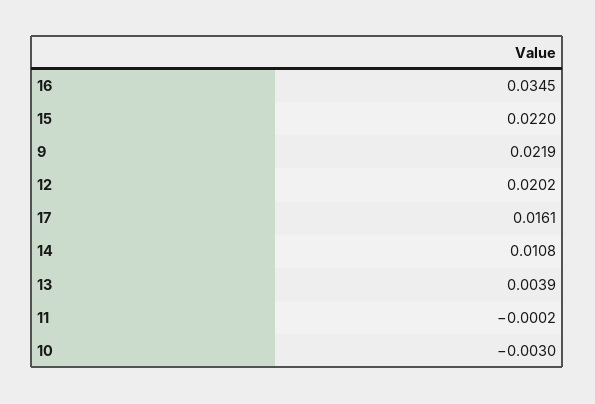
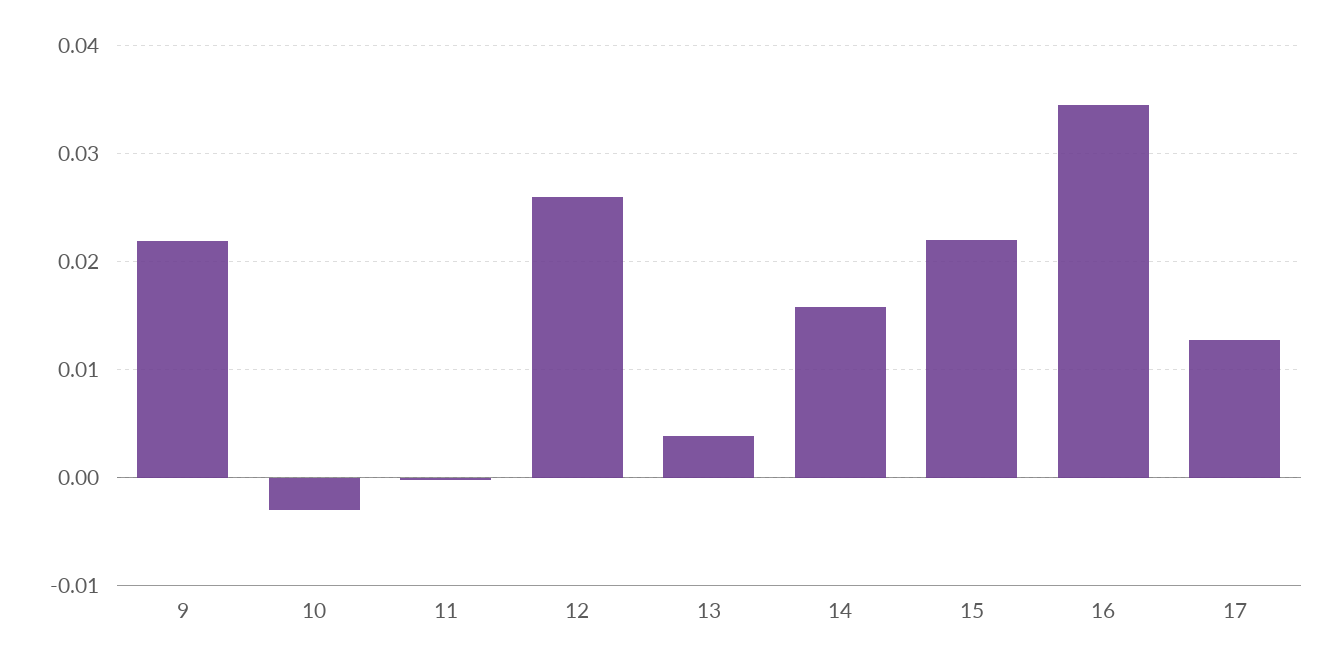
12: 0.0202 -> 0.026
17: 0.0161 -> 0.013
14: 0.0108 -> 0.016

